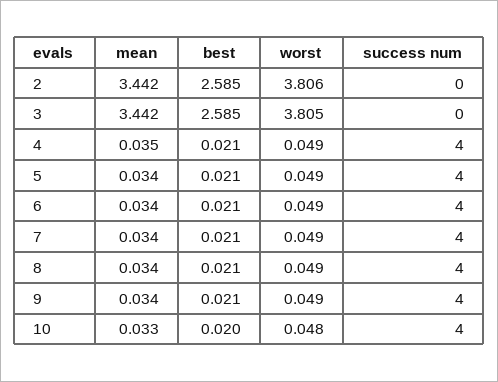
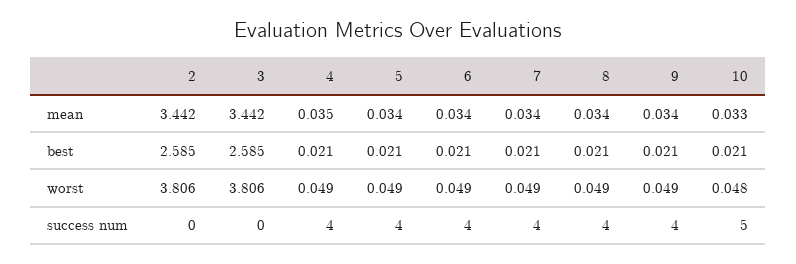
worst, 3: 3.805 -> 3.806
best, 10: 0.02 -> 0.021
success num, 10: 4 -> 5

